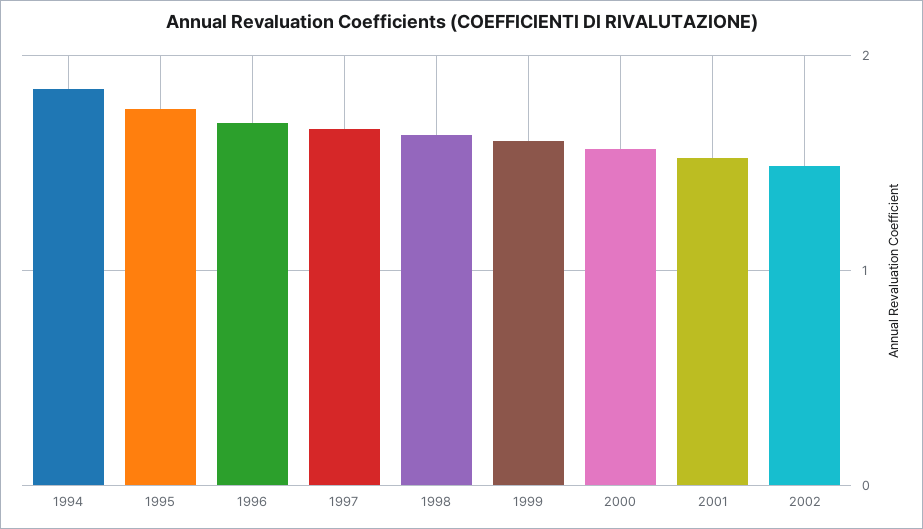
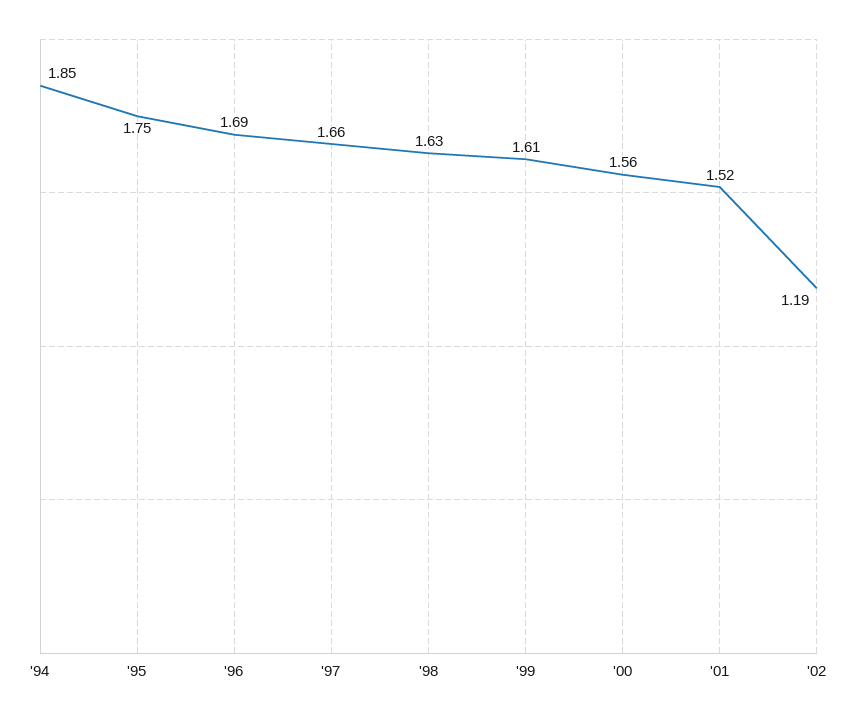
2002: 1.5 -> 1.19

